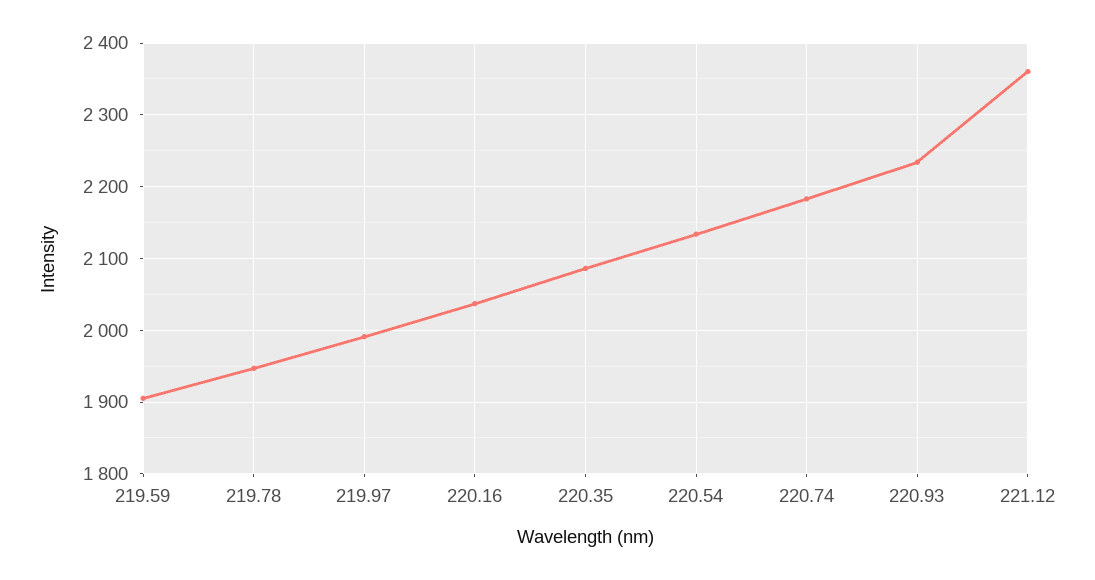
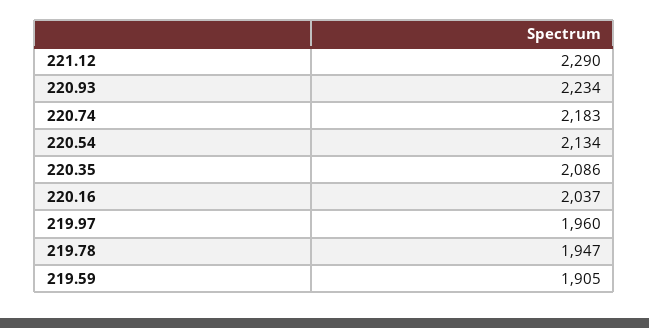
219.97: 1990 -> 1960
221.12: 2360 -> 2290

